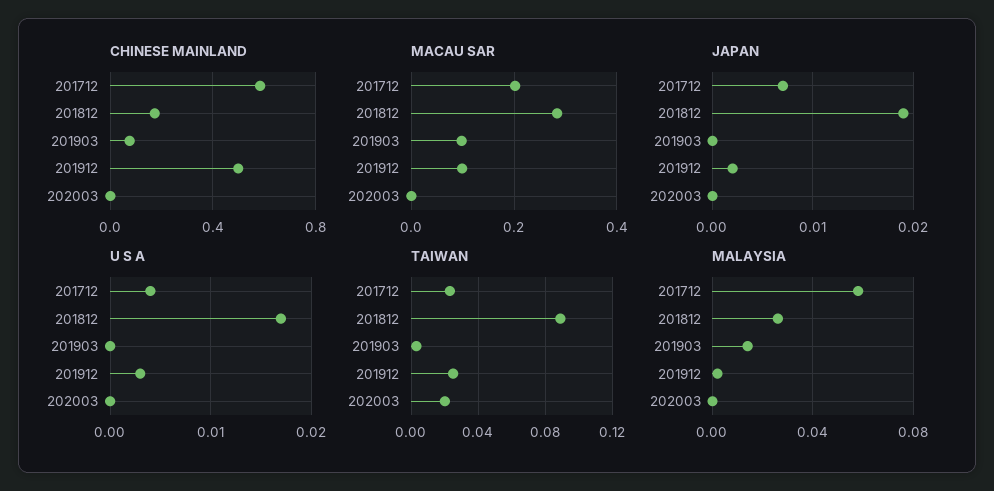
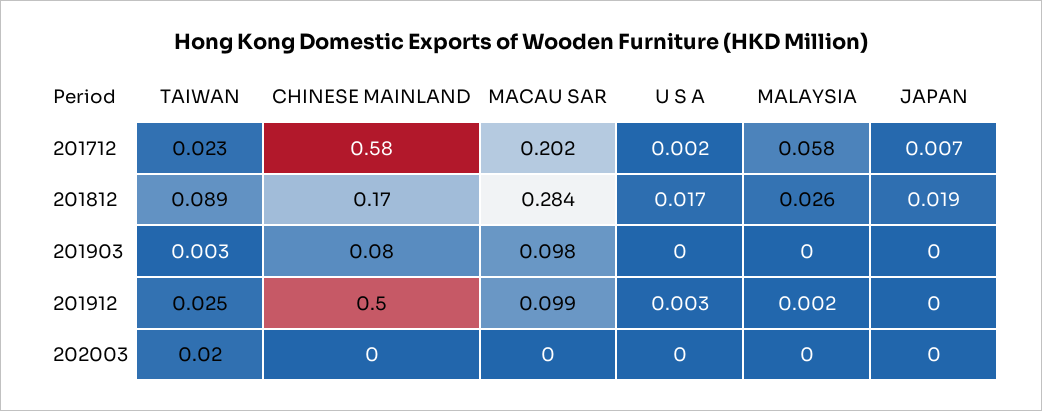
JAPAN, 201912: 0.002 -> 0
U S A, 201712: 0.004 -> 0.002
MALAYSIA, 201903: 0.015 -> 0

